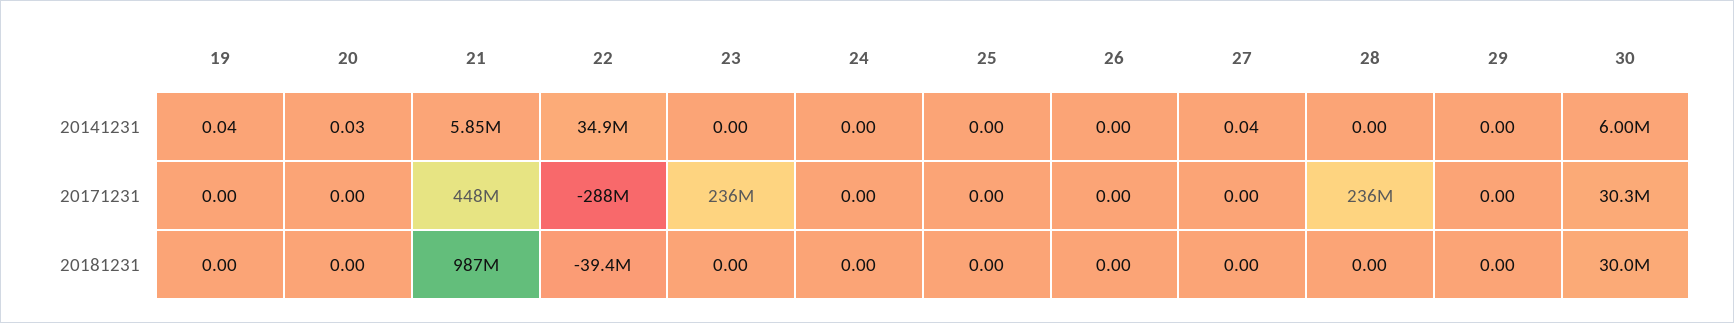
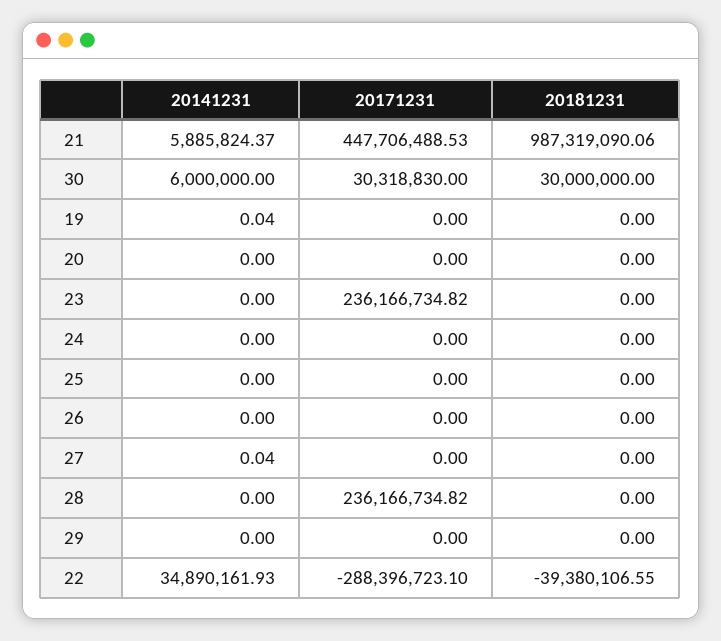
20, 20141231: 0.03 -> 0
21, 20141231: 5850000 -> 5885824.37

